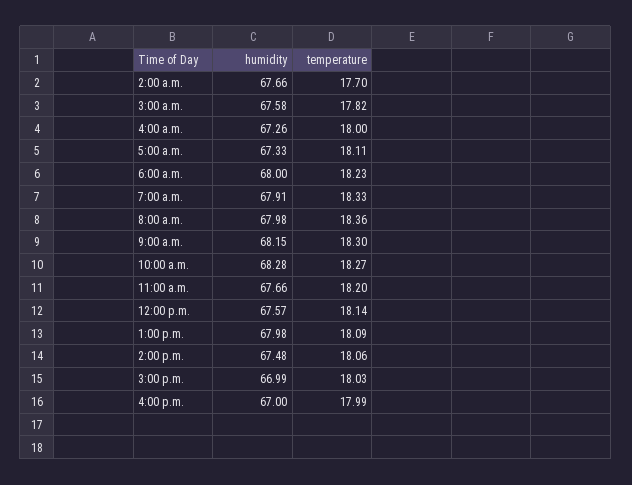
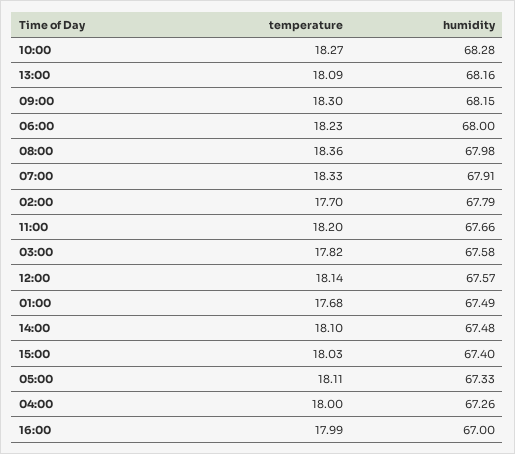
humidity, 2:00 a.m.: 67.66 -> 67.79
humidity, 1:00 p.m.: 67.98 -> 68.16
temperature, 2:00 p.m.: 18.06 -> 18.1
humidity, 3:00 p.m.: 66.99 -> 67.4
temperature, 01:00: none -> 17.68
humidity, 01:00: none -> 67.49

